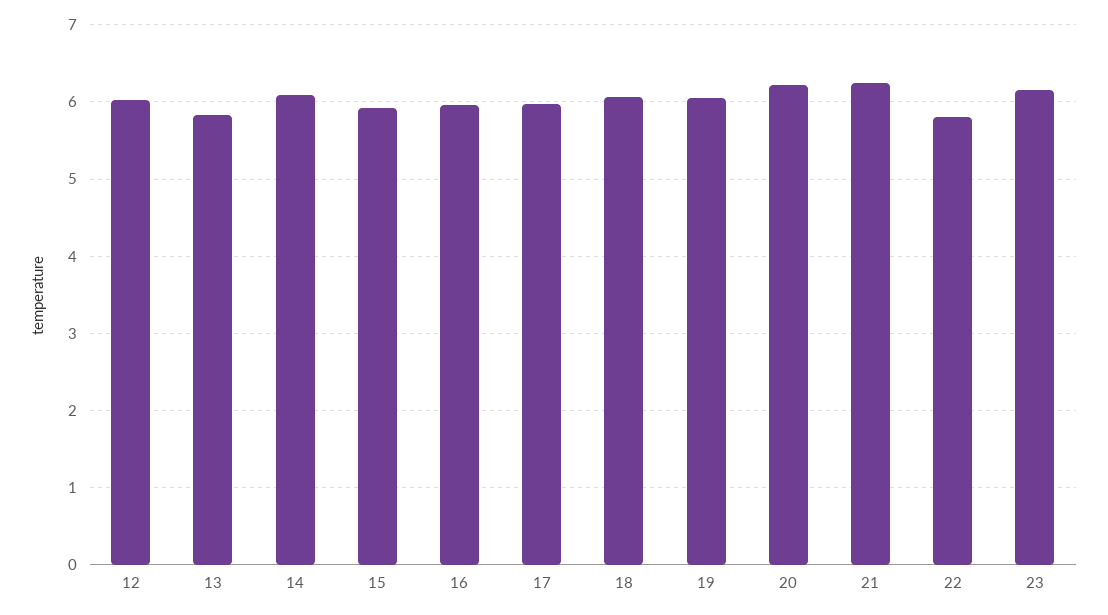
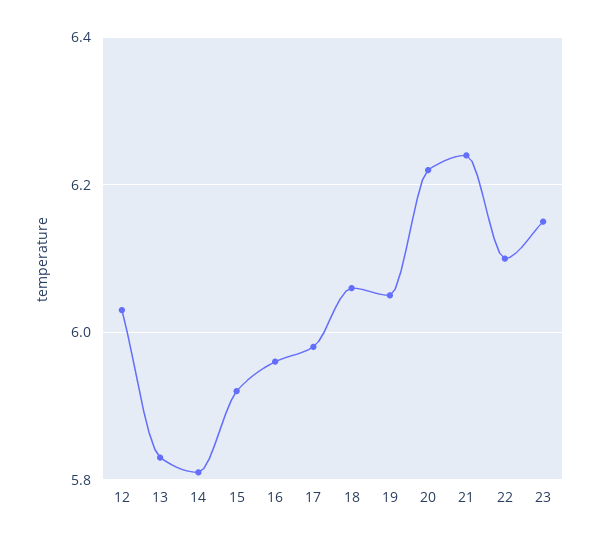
14: 6.1 -> 5.8
22: 5.8 -> 6.1

